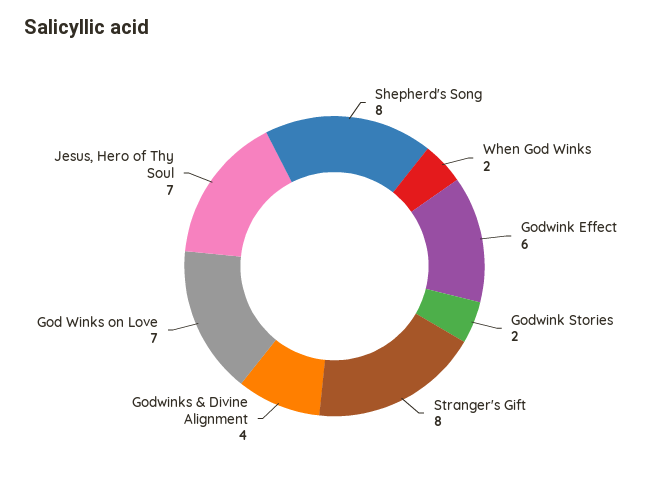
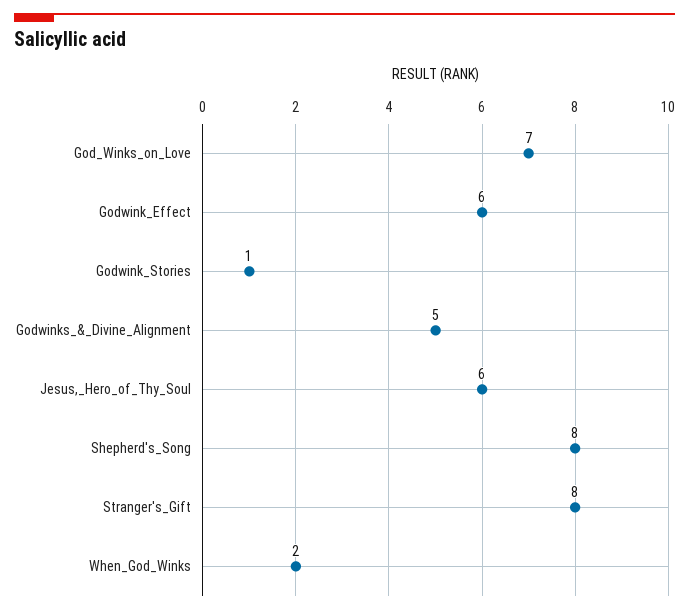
Godwink Stories: 2 -> 1
Godwinks & Divine Alignment: 4 -> 5
Jesus, Hero of Thy Soul: 7 -> 6

